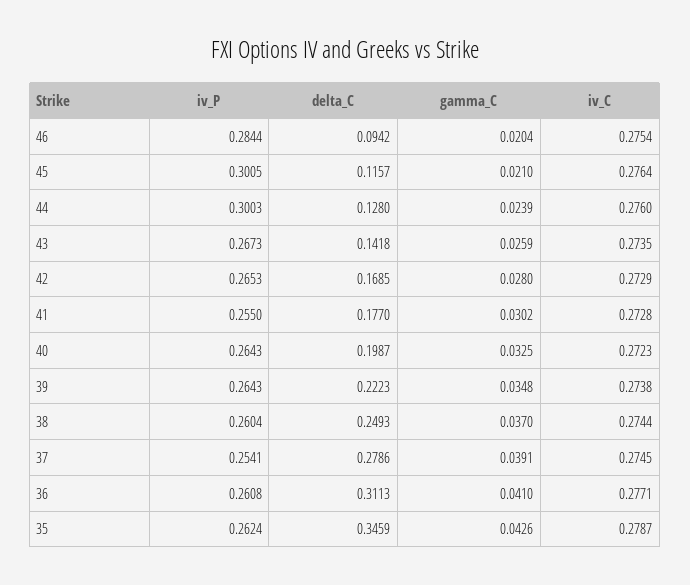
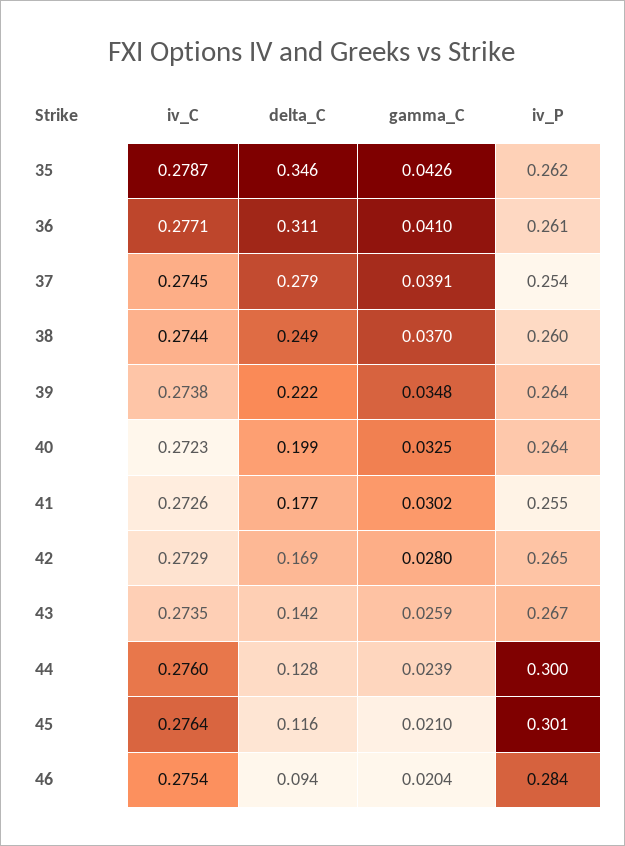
iv_C, 41: 0.2728 -> 0.2726

